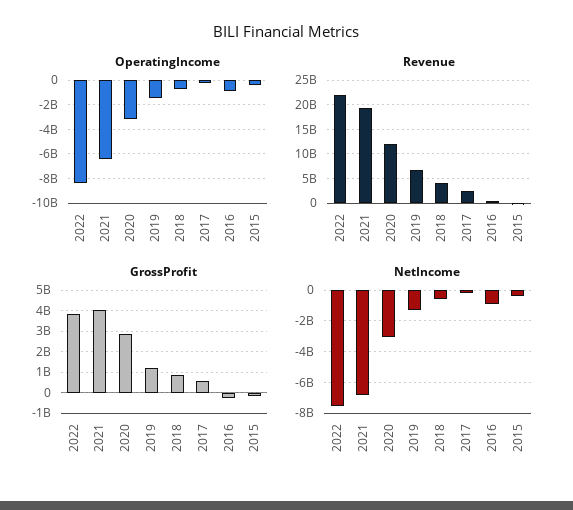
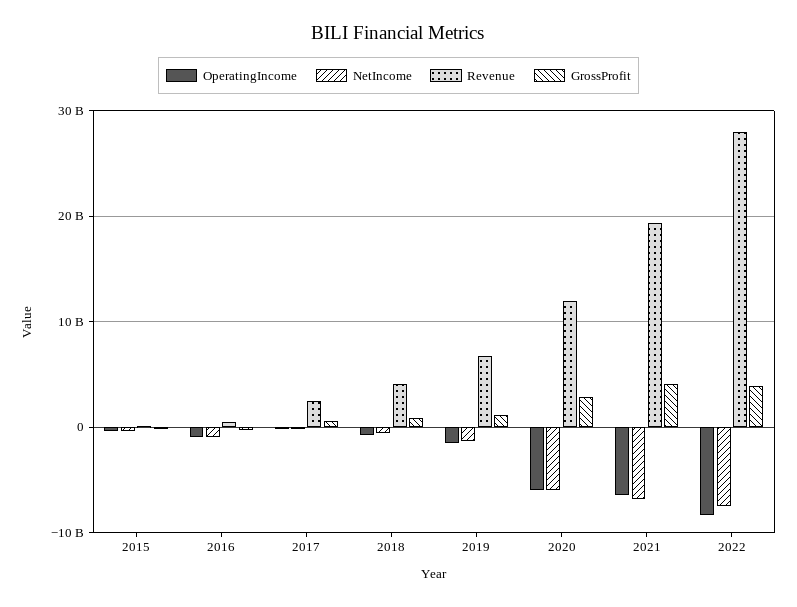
OperatingIncome, 2020: -3000000000 -> -6000000000
Revenue, 2022: 22500000000 -> 28000000000
NetIncome, 2020: -3000000000 -> -6000000000

